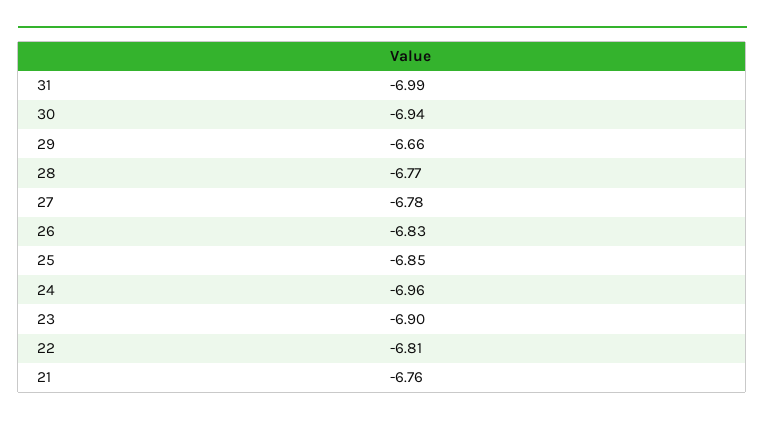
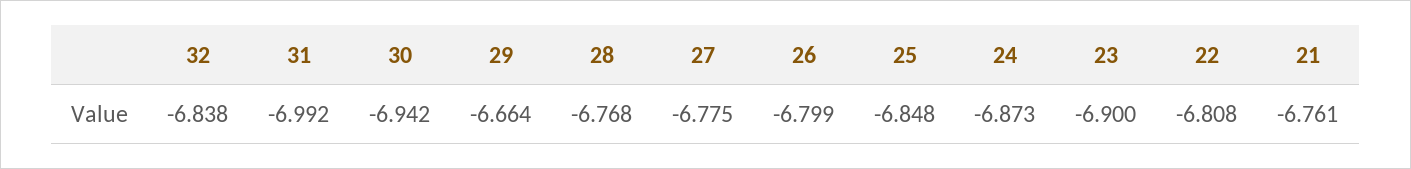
26: -6.83 -> -6.799
24: -6.96 -> -6.873
32: none -> -6.838

